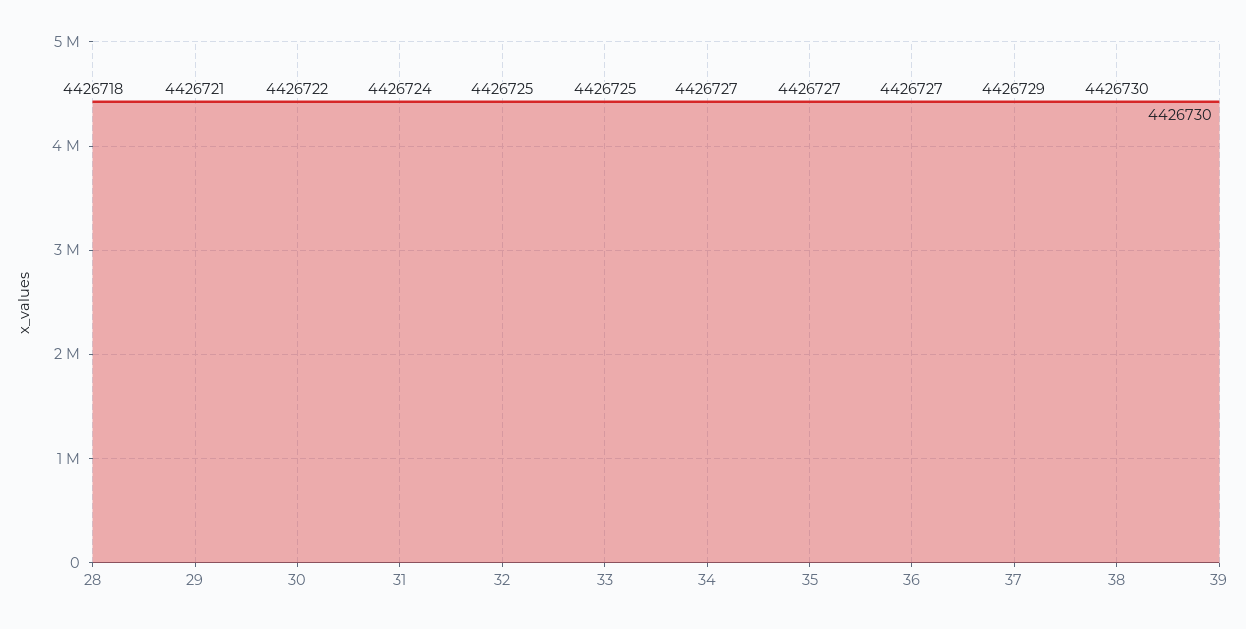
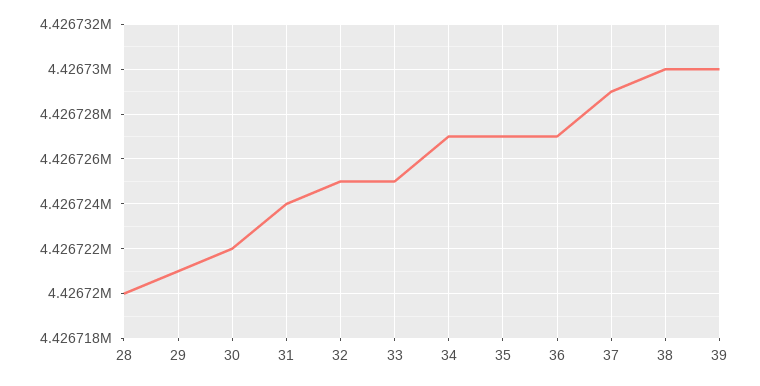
28: 4426718 -> 4426720

